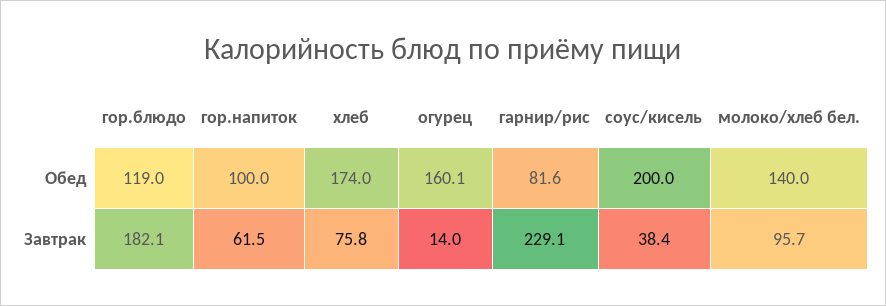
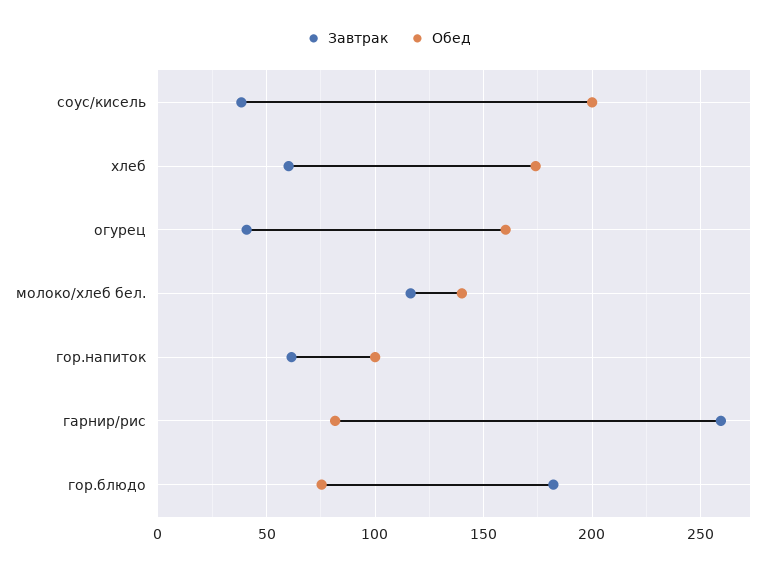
Обед, гор.блюдо: 119 -> 75
Завтрак, хлеб: 75.8 -> 60
Завтрак, огурец: 14 -> 40
Завтрак, гарнир/рис: 229.1 -> 260
Завтрак, молоко/хлеб бел.: 95.7 -> 115

